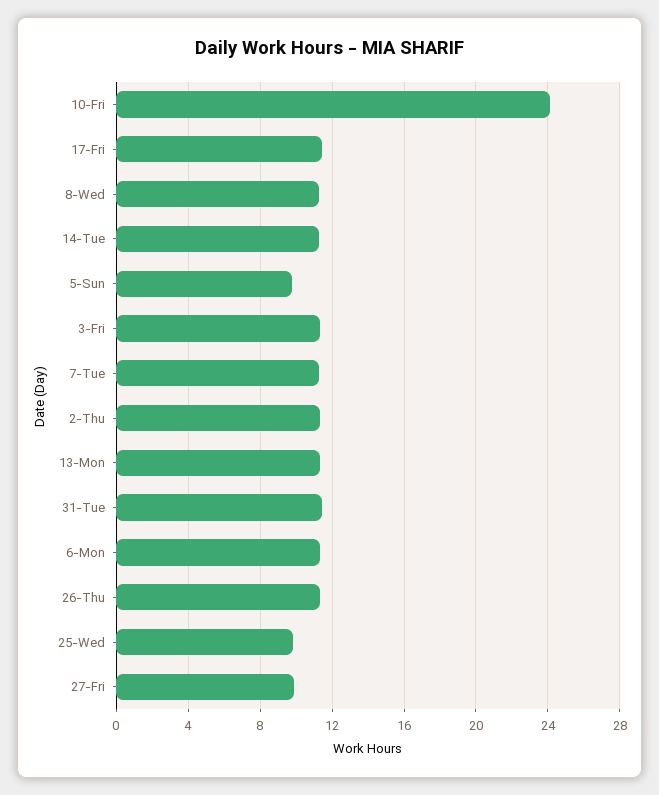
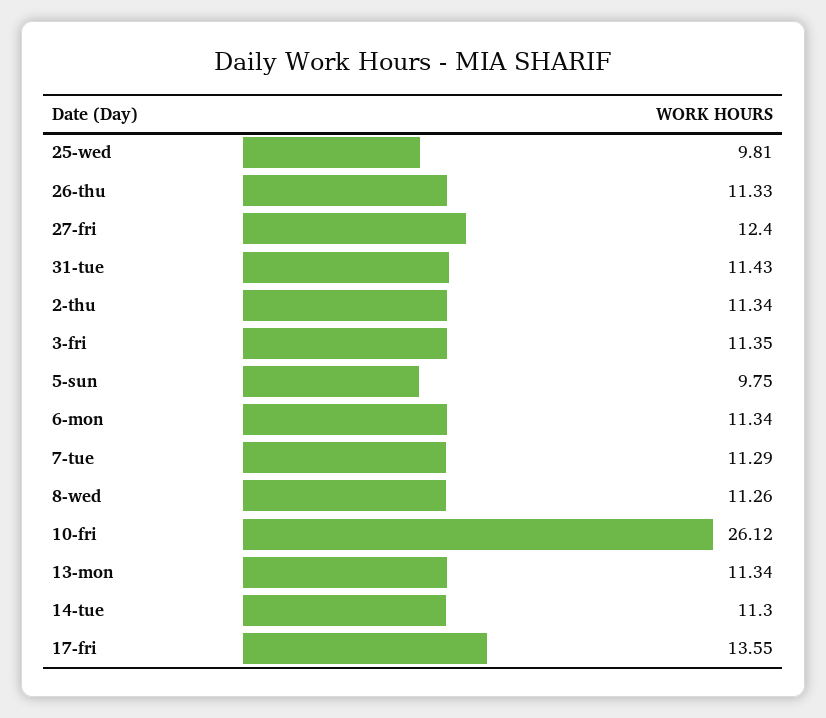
10-Fri: 24 -> 26.12
17-Fri: 11.5 -> 13.55
27-Fri: 10 -> 12.4

